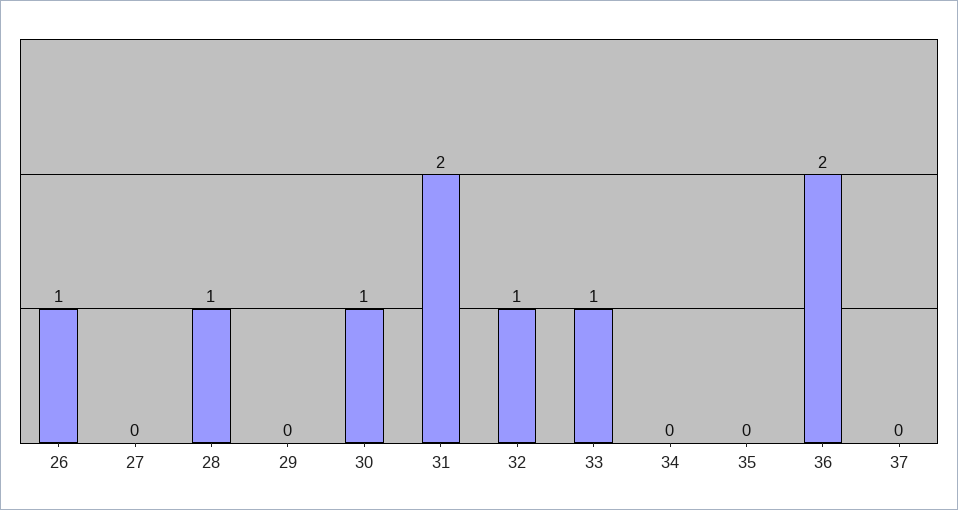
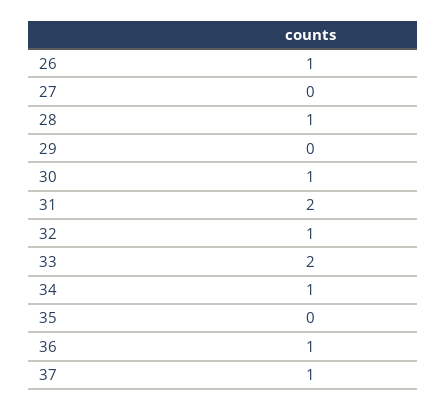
33: 1 -> 2
34: 0 -> 1
36: 2 -> 1
37: 0 -> 1

